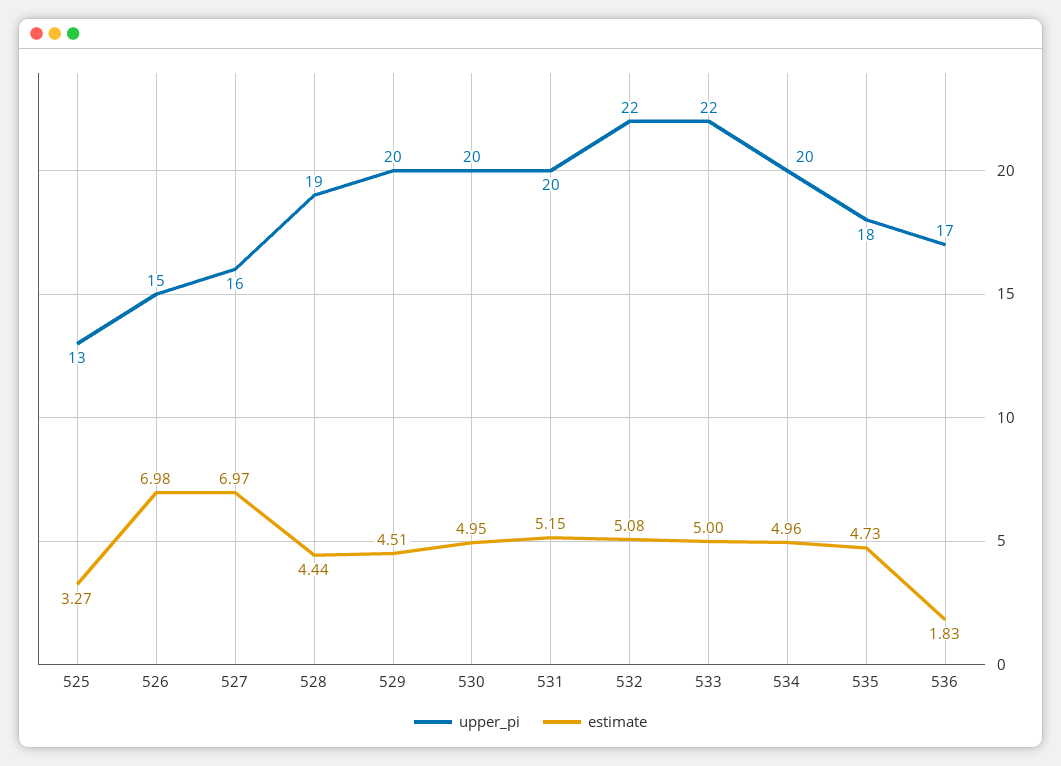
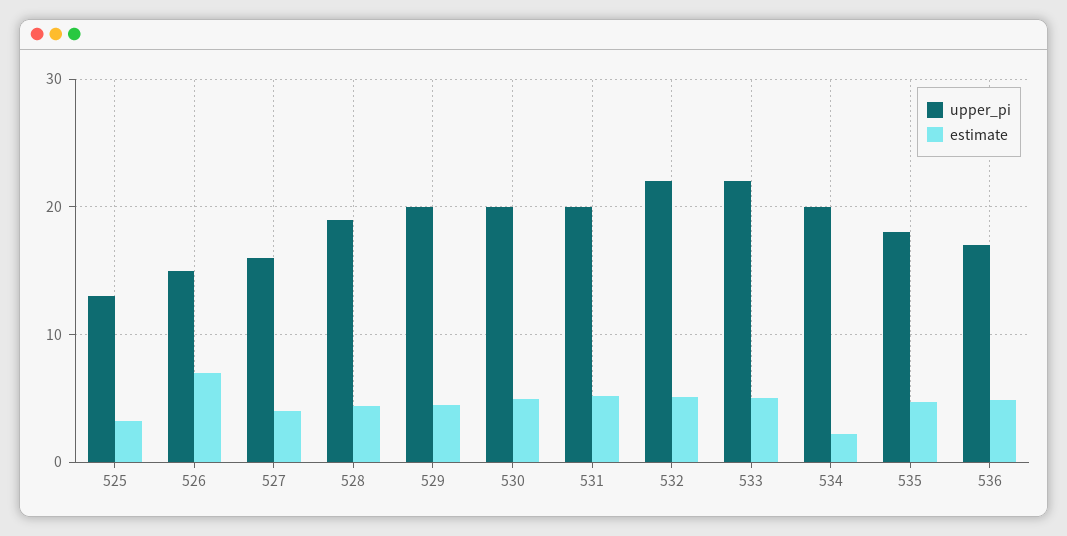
estimate, 527: 6.97 -> 4
estimate, 534: 4.96 -> 2
estimate, 536: 1.83 -> 5

